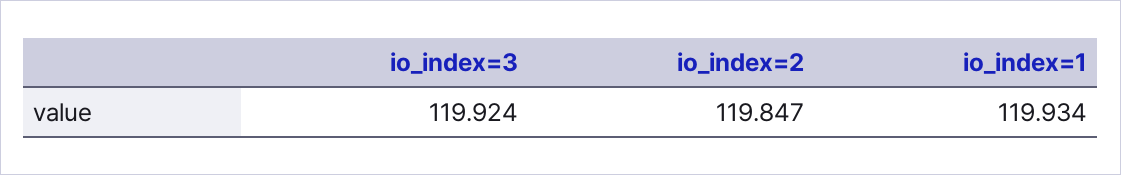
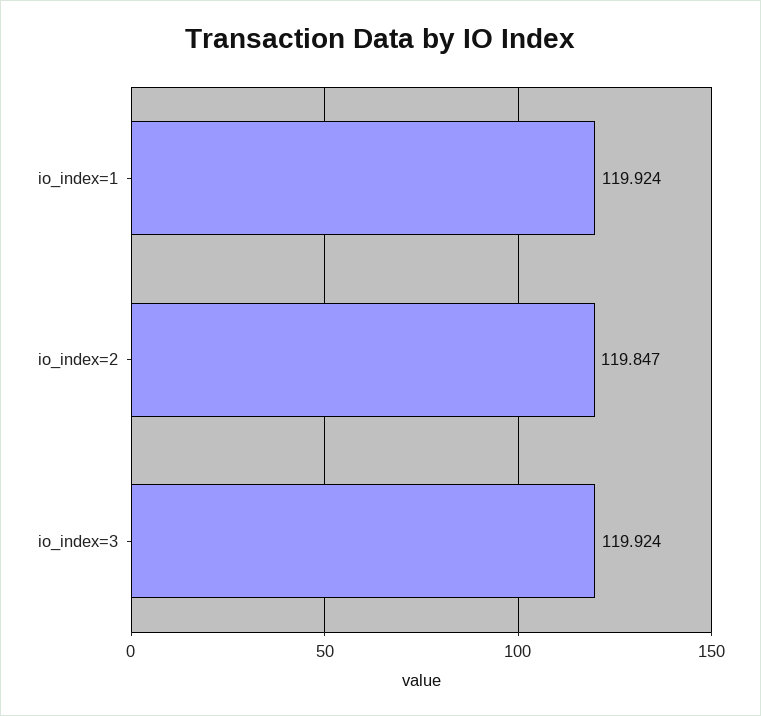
io_index=1: 119.934 -> 119.924

